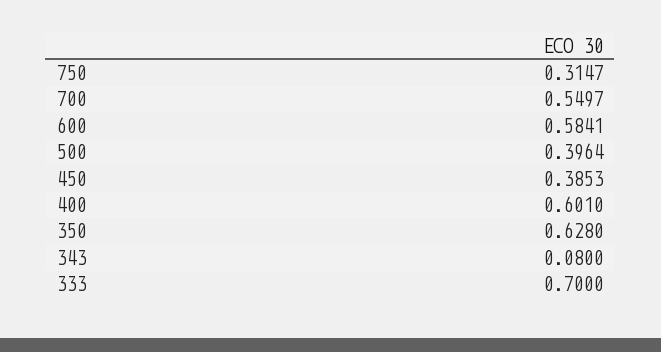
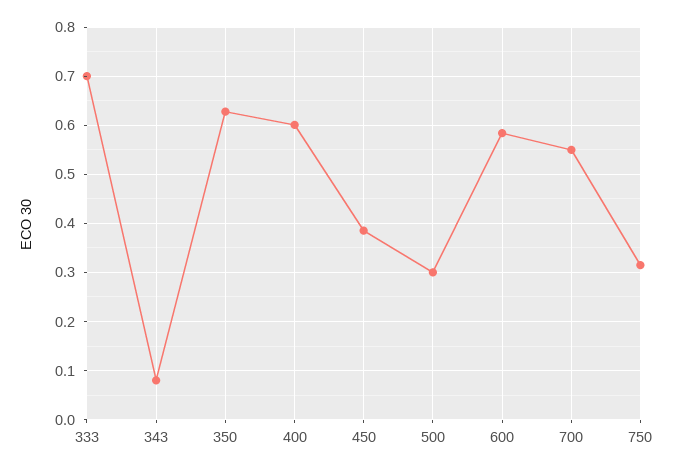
500: 0.3964 -> 0.3

